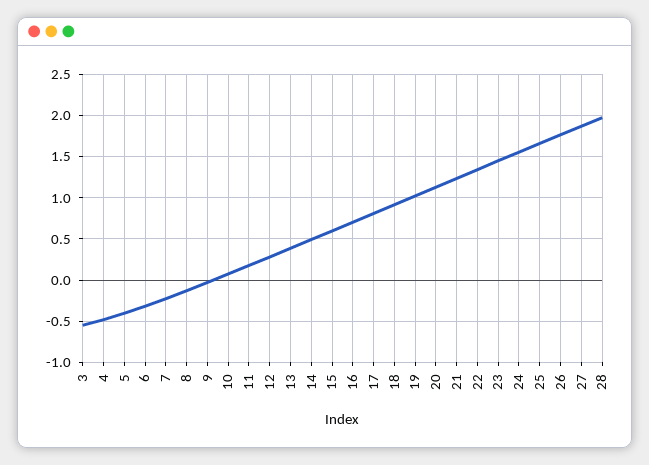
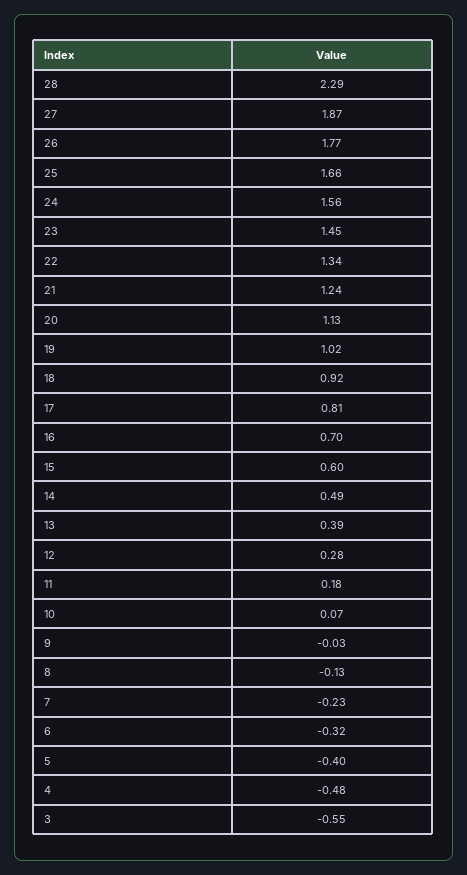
28: 2 -> 2.29

